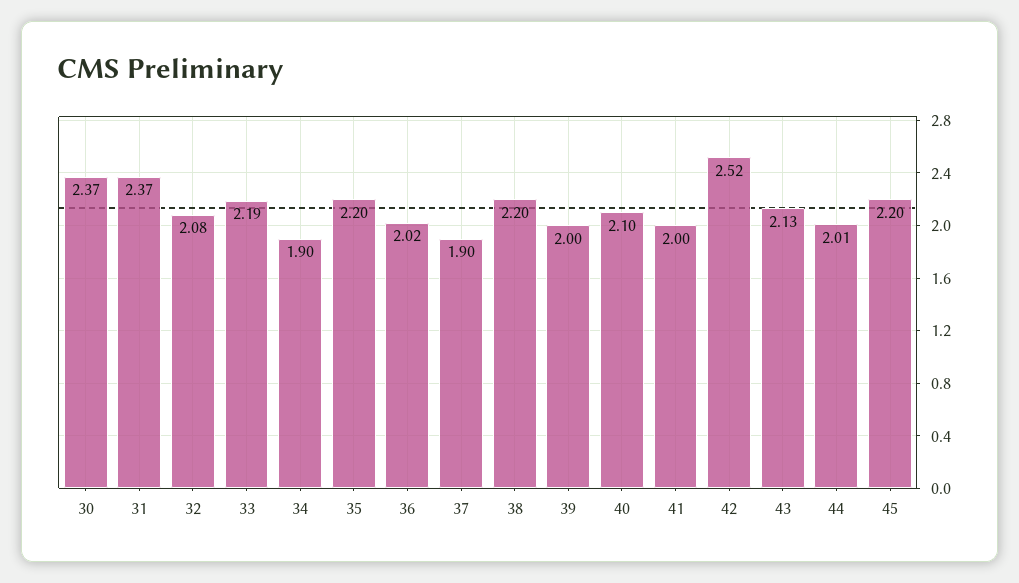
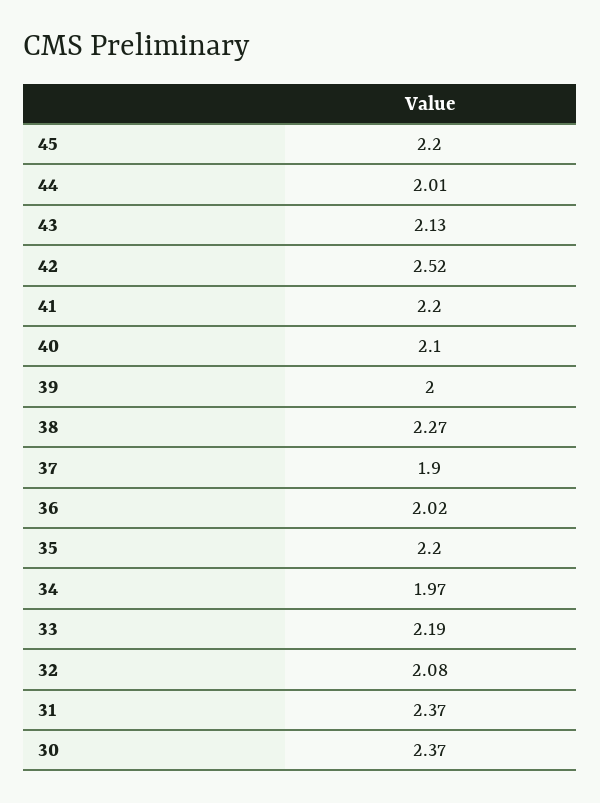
34: 1.9 -> 1.97
38: 2.2 -> 2.27
41: 2 -> 2.2

